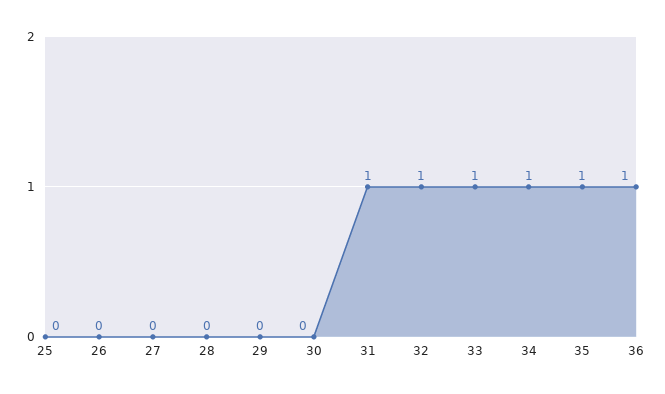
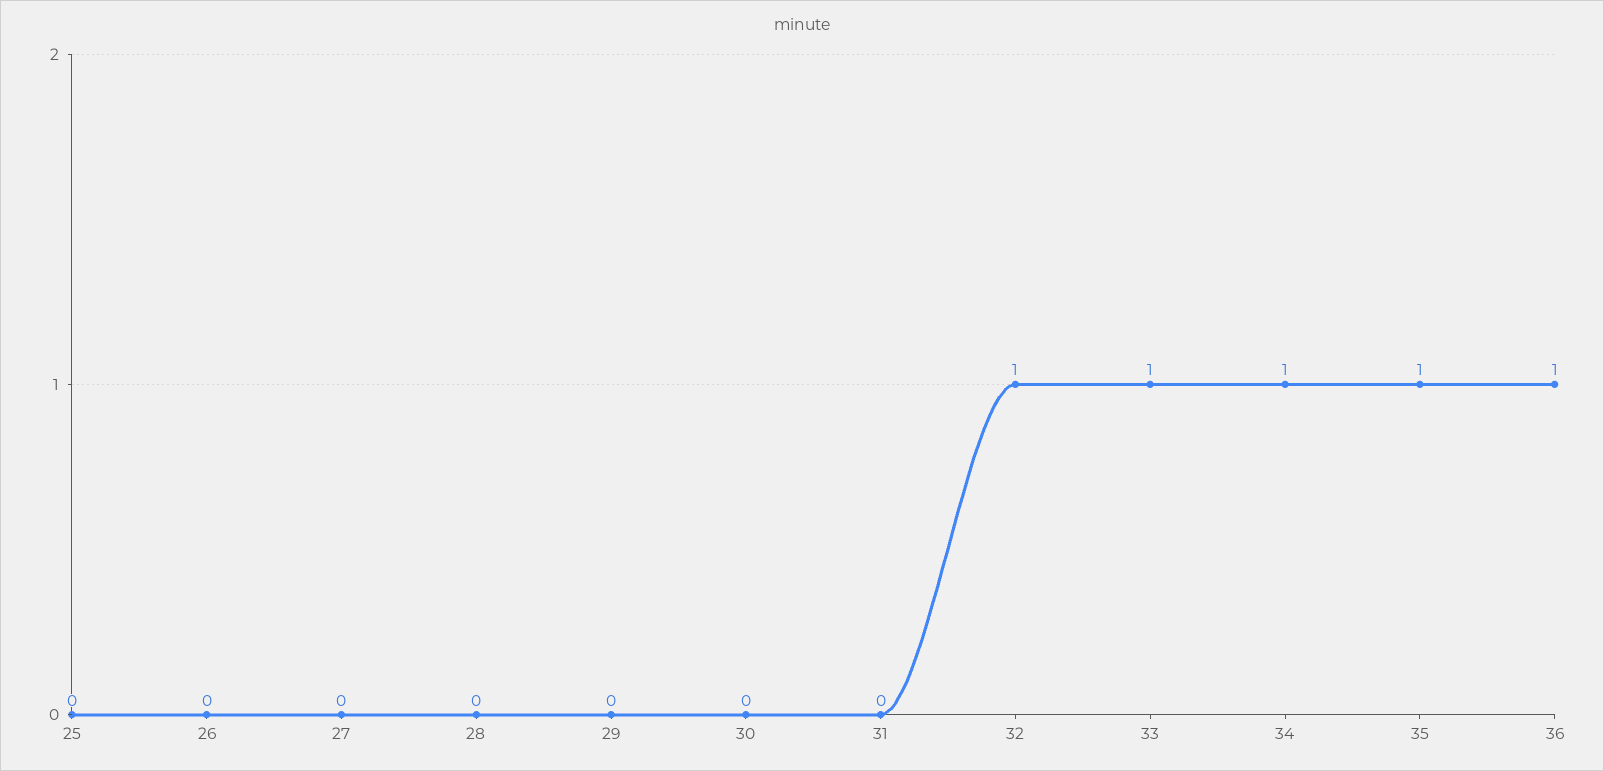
31: 1 -> 0

